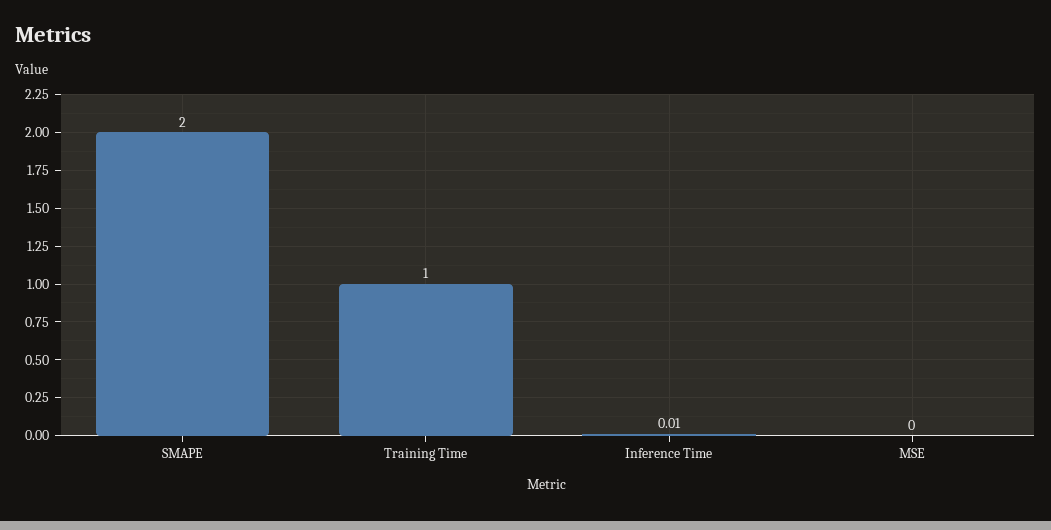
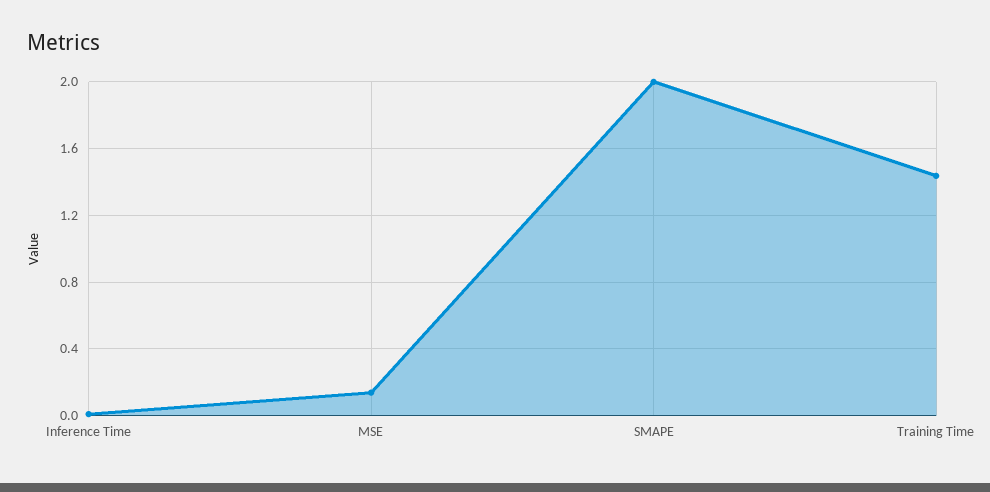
Training Time: 1 -> 1.45
MSE: 0 -> 0.15

